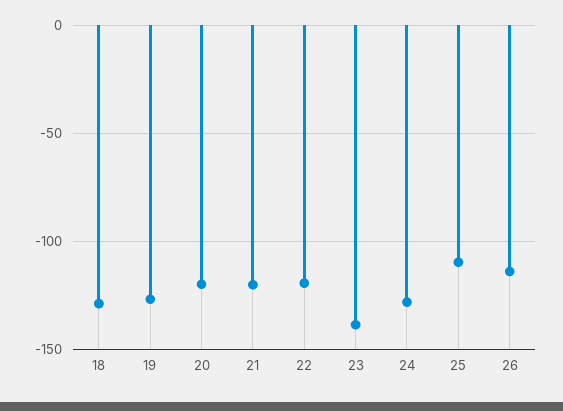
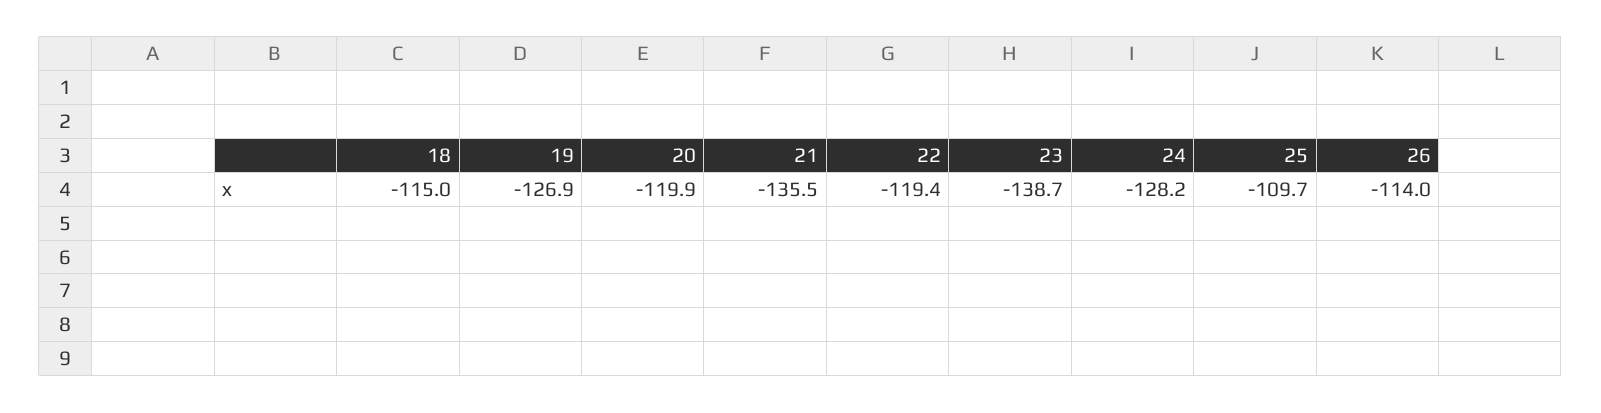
18: -130 -> -115
21: -120 -> -135.5

